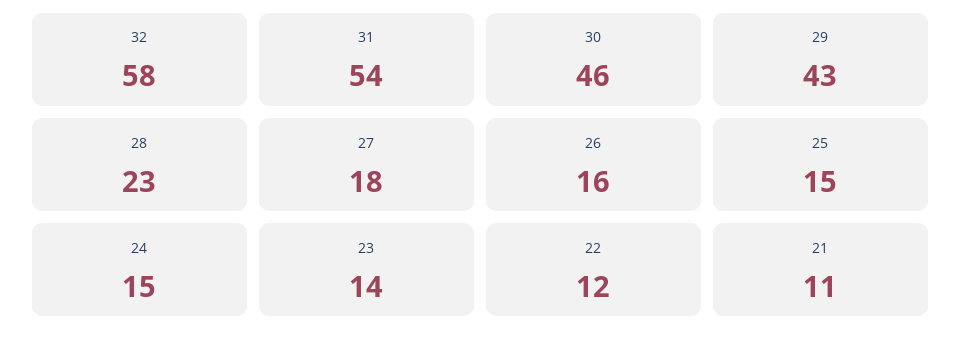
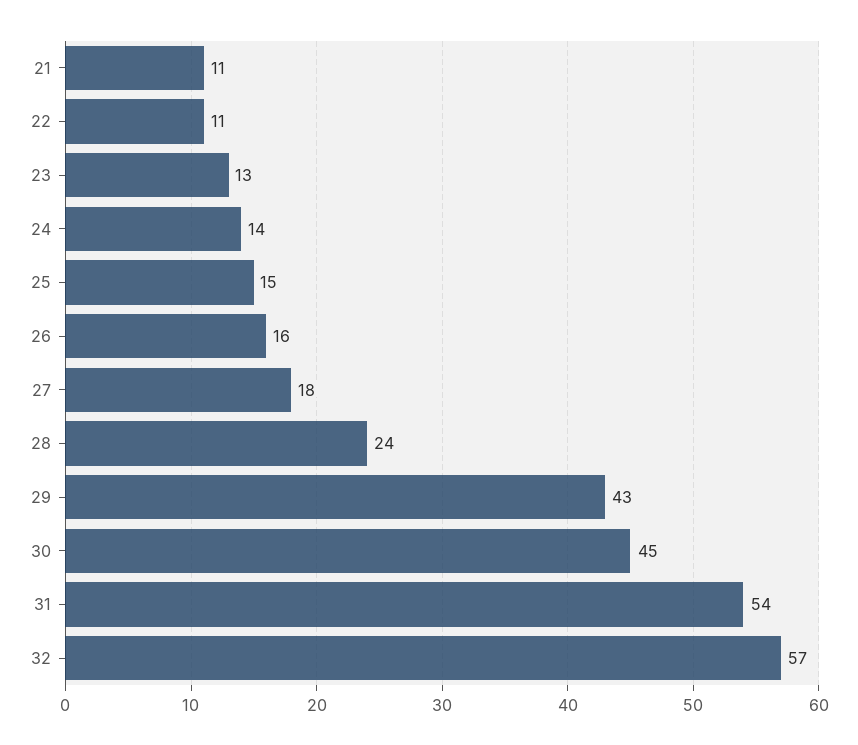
32: 58 -> 57
30: 46 -> 45
28: 23 -> 24
24: 15 -> 14
23: 14 -> 13
22: 12 -> 11

